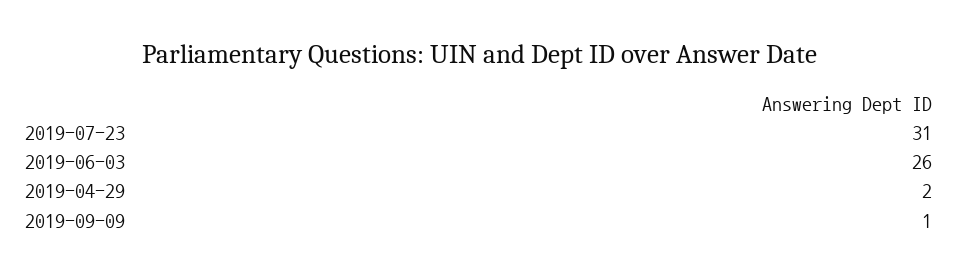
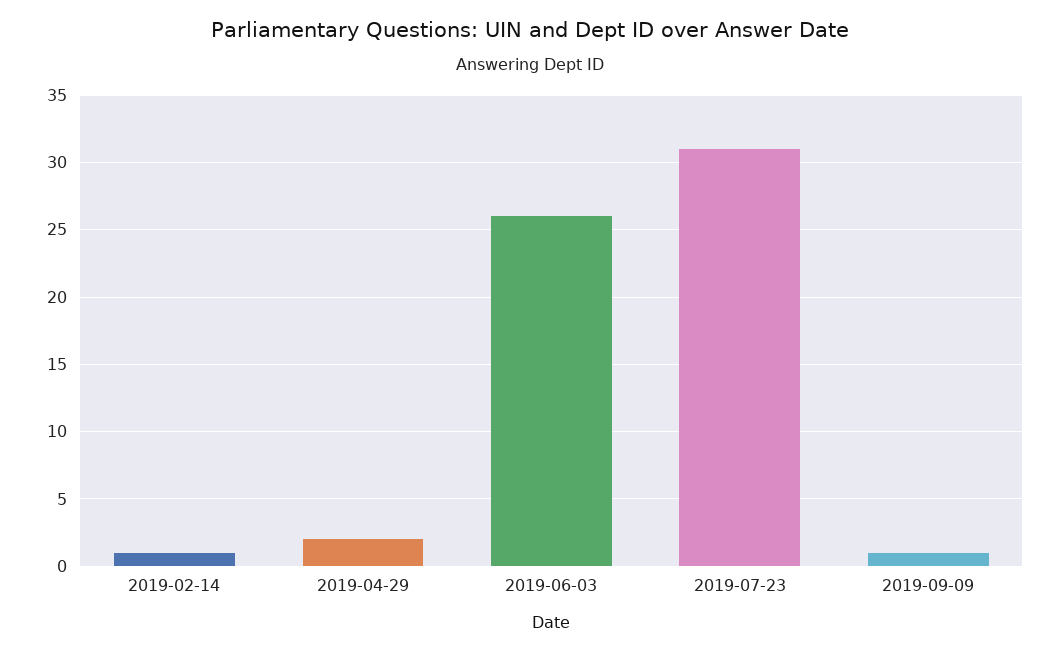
2019-02-14: none -> 1

